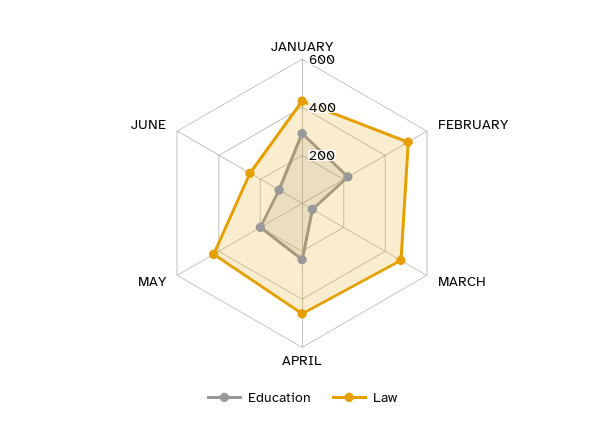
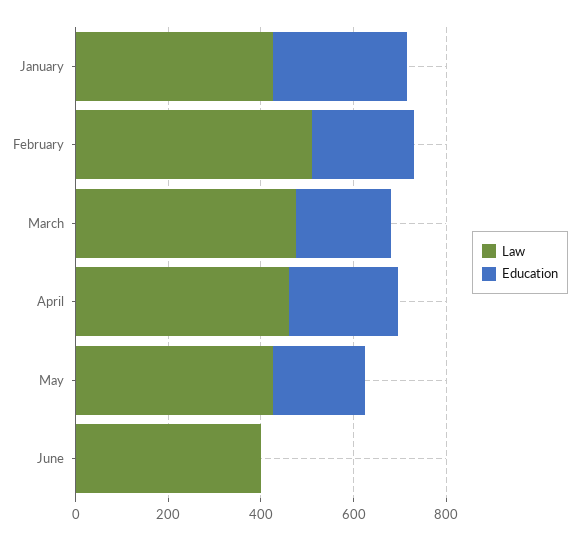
Education, MARCH: 50 -> 200
Education, JUNE: 100 -> 0
Law, JUNE: 250 -> 400

